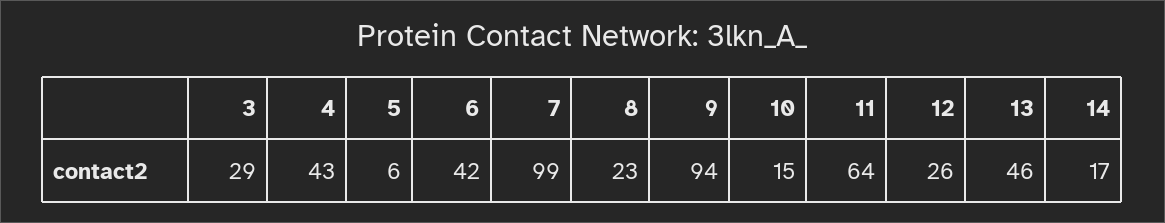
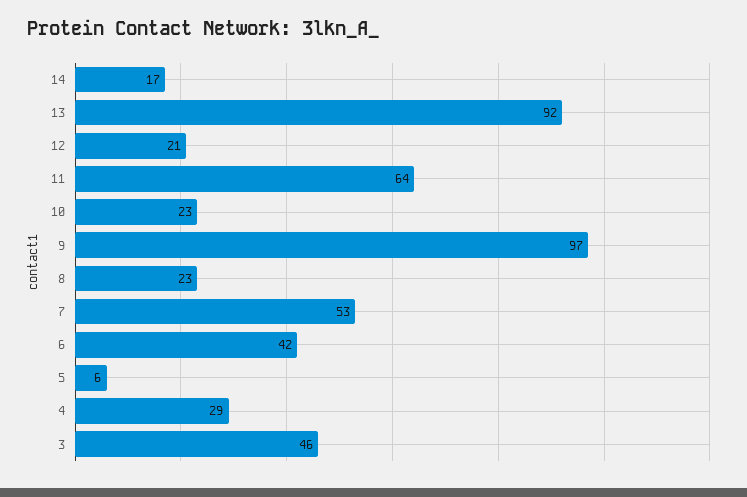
3: 29 -> 46
4: 43 -> 29
7: 99 -> 53
9: 94 -> 97
10: 15 -> 23
12: 26 -> 21
13: 46 -> 92

